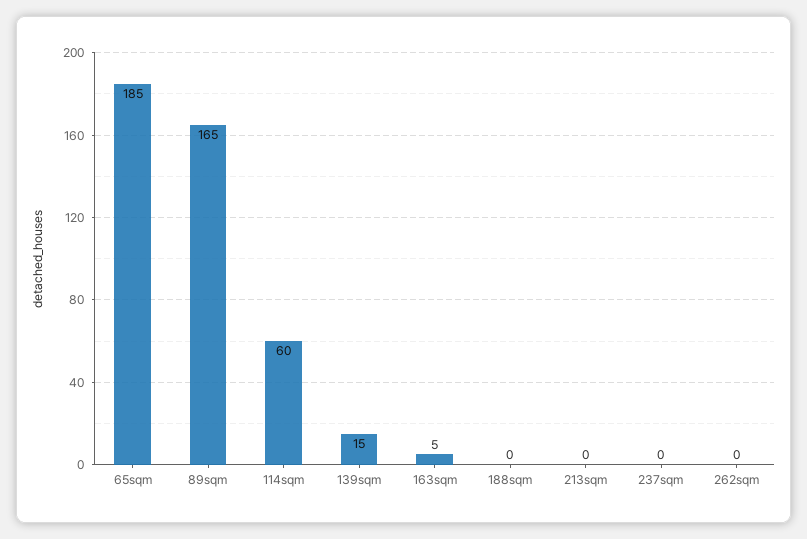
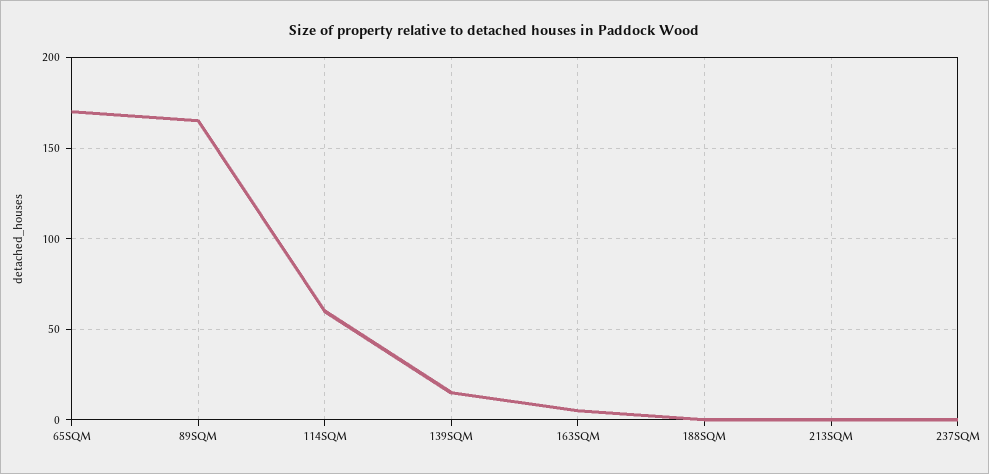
65sqm: 185 -> 170
262sqm: 0 -> none

